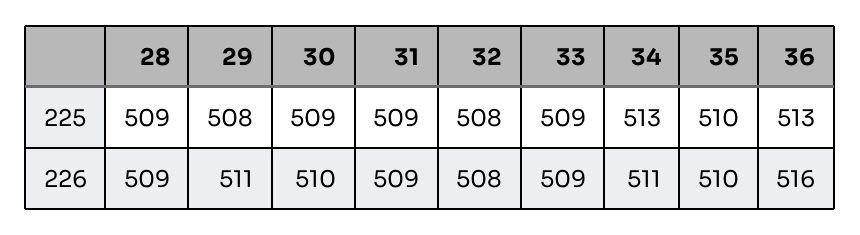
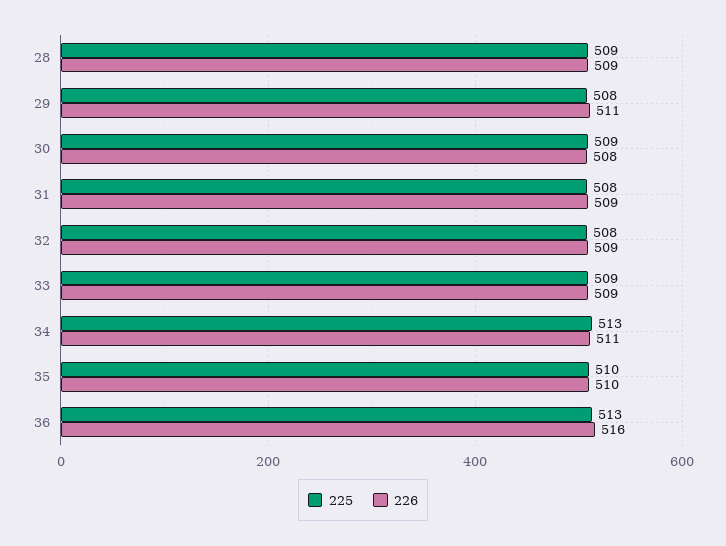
225, 31: 509 -> 508
226, 30: 510 -> 508
226, 32: 508 -> 509

